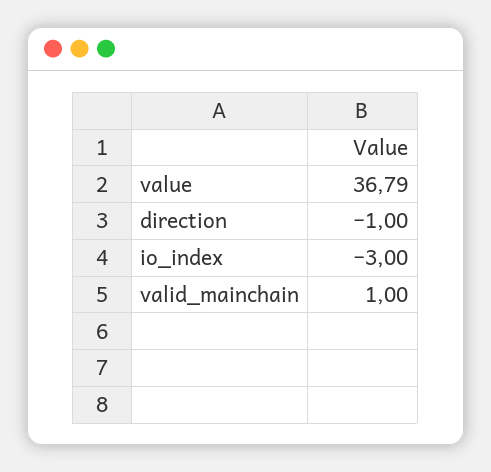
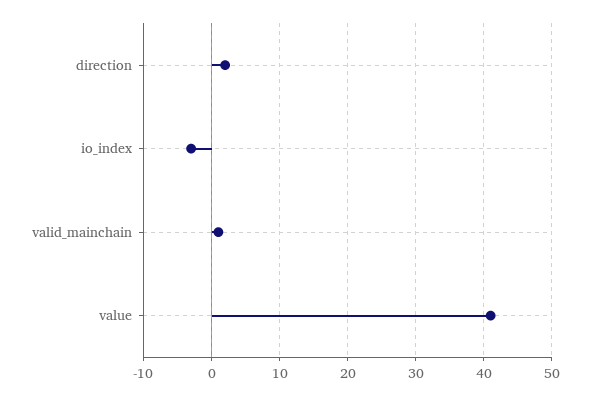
value: 36.79 -> 41
direction: -1 -> 2

